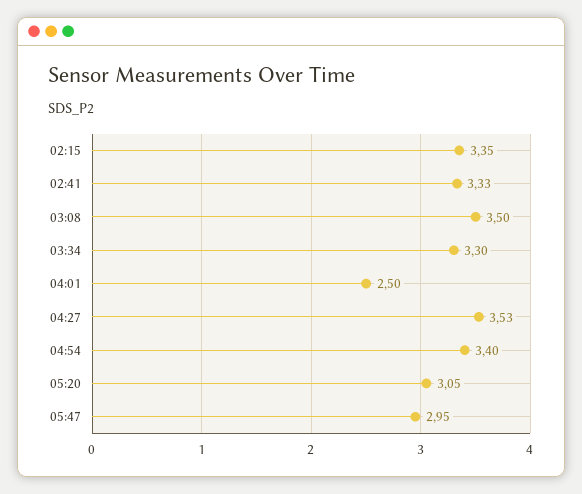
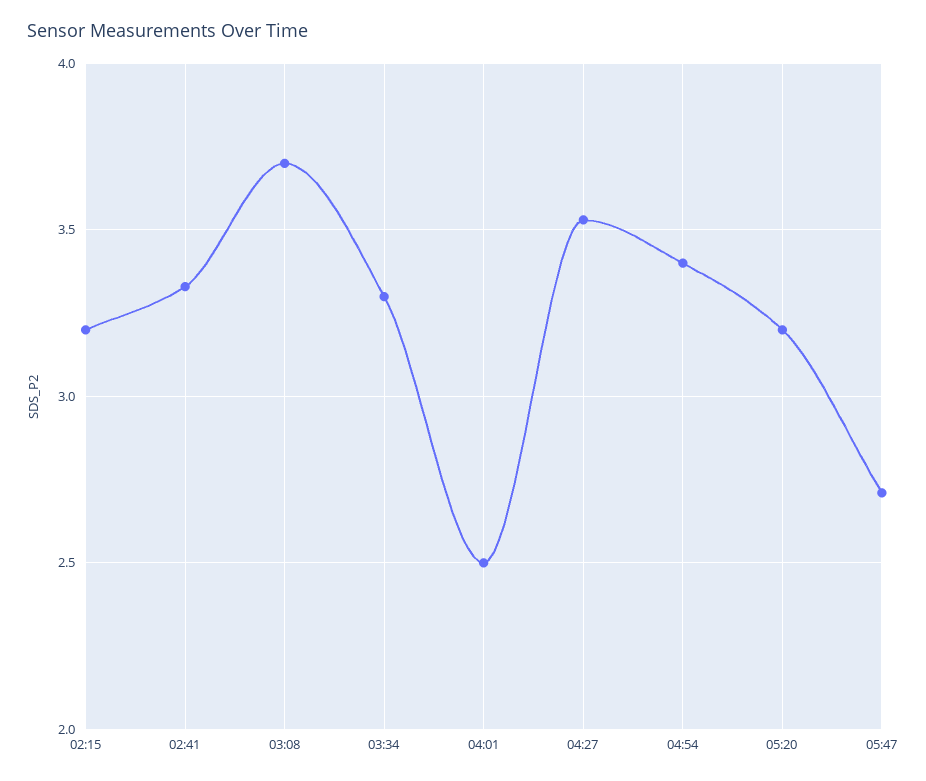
02:15: 3.35 -> 3.2
03:08: 3.5 -> 3.7
05:20: 3.05 -> 3.2
05:47: 2.95 -> 2.7

